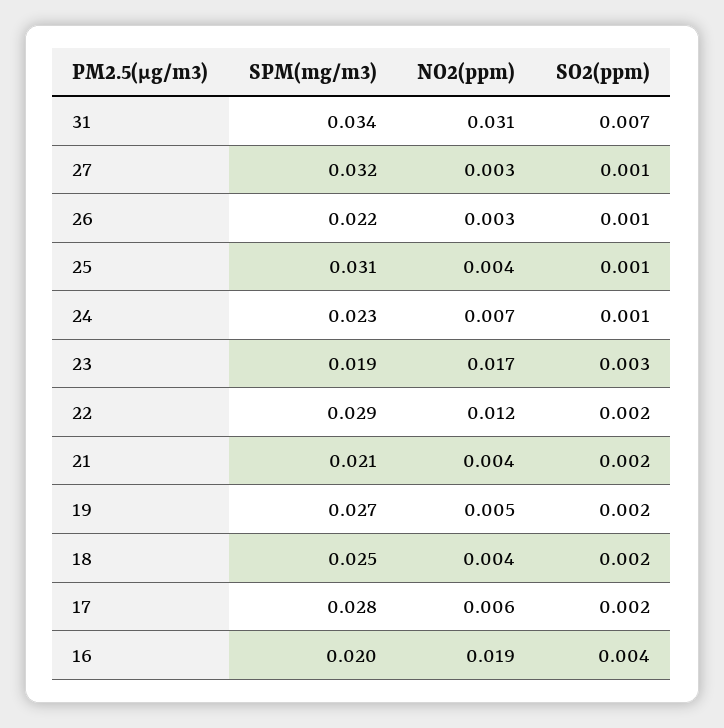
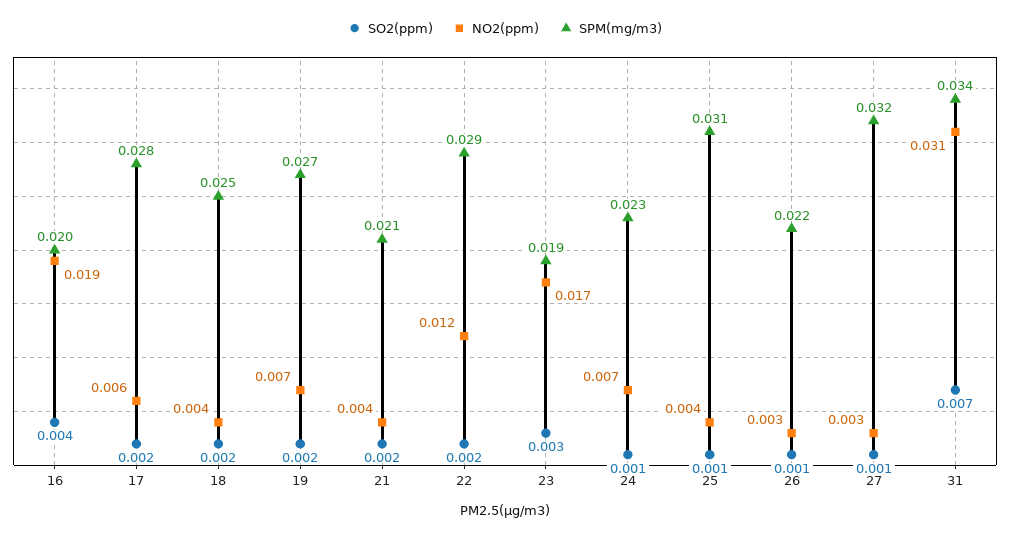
NO2(ppm), 19: 0.005 -> 0.007

